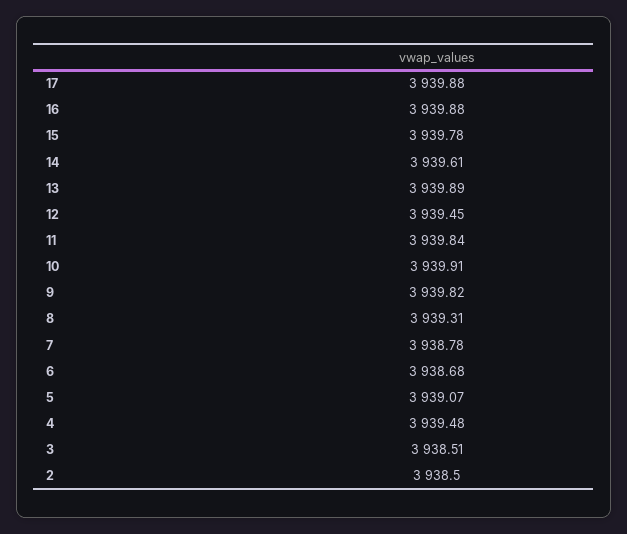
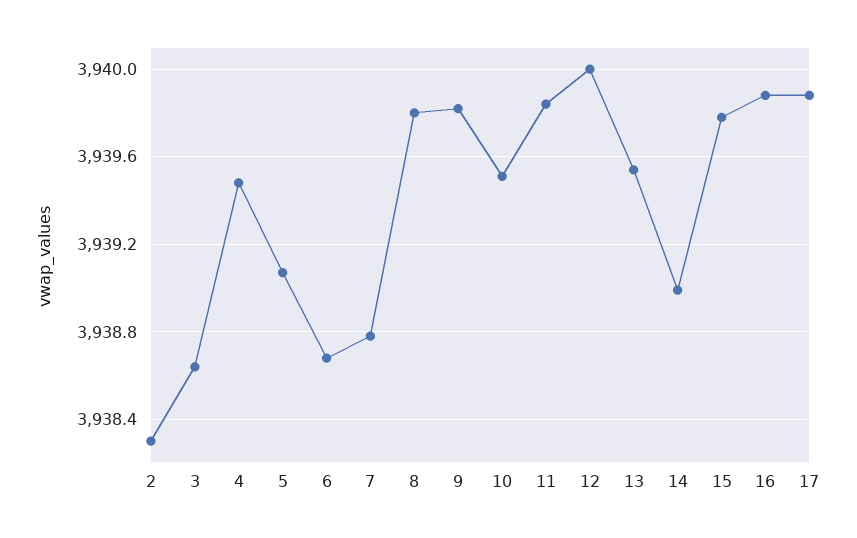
14: 3939.61 -> 3939
13: 3939.89 -> 3939.55
12: 3939.45 -> 3940
10: 3939.91 -> 3939.5
8: 3939.31 -> 3939.8
3: 3938.51 -> 3938.65
2: 3938.5 -> 3938.3

